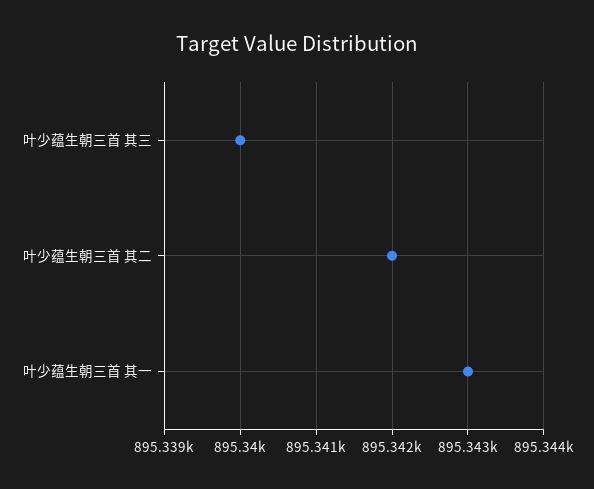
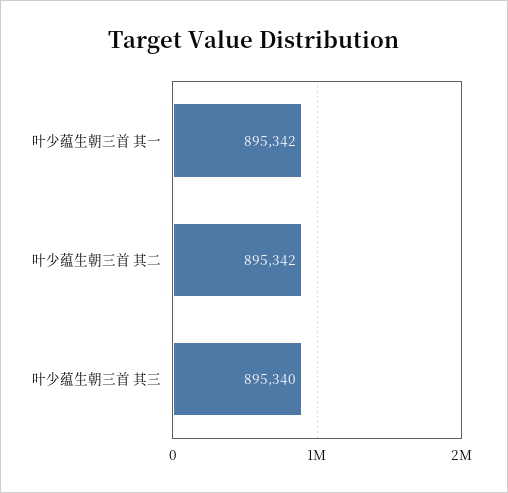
叶少蕴生朝三首 其一: 895343 -> 895342

